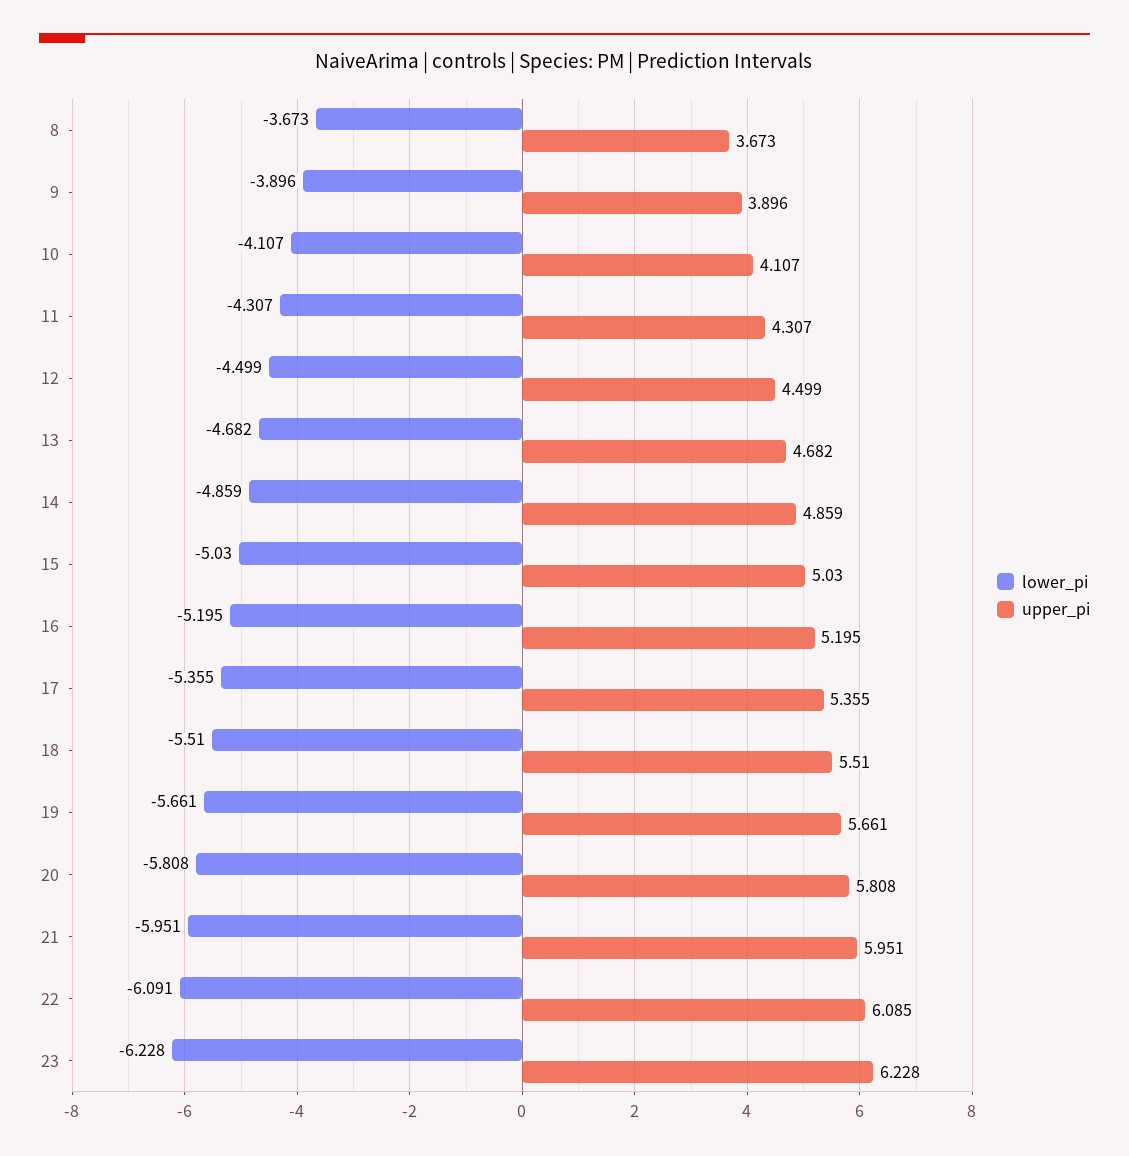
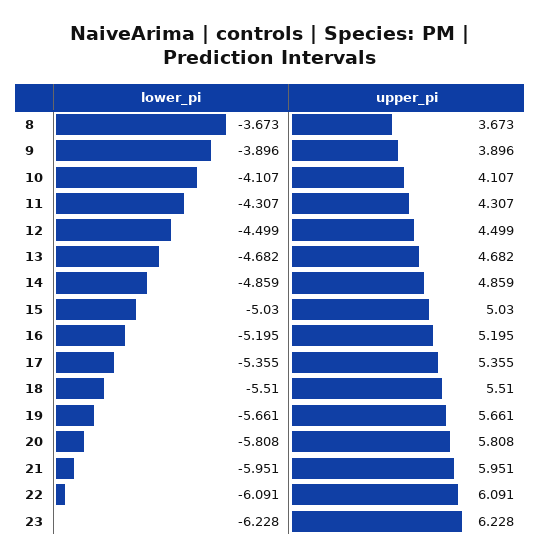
upper_pi, 22: 6.085 -> 6.091

